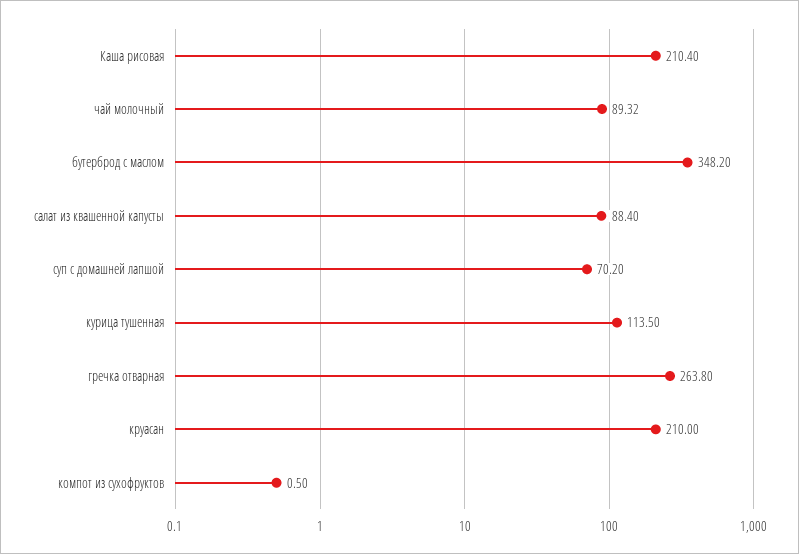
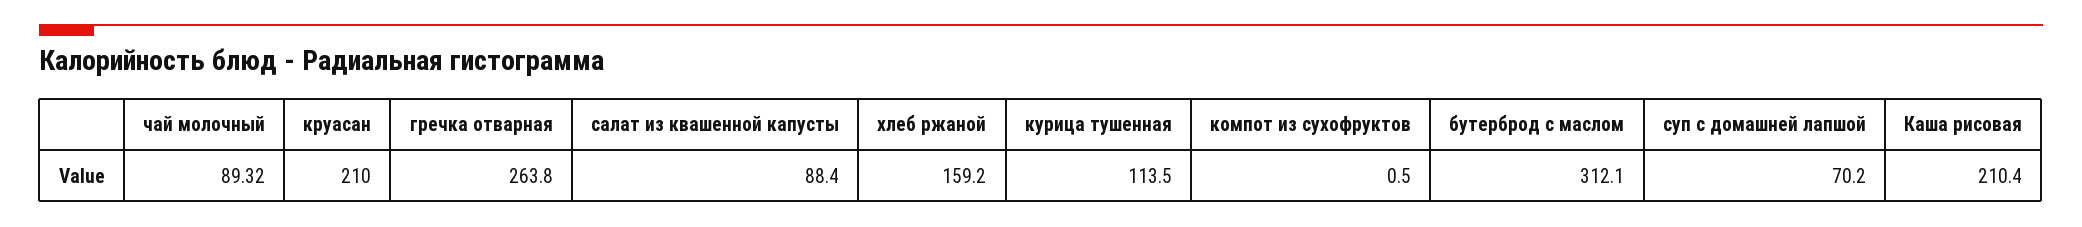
бутерброд с маслом: 348.2 -> 312.1
хлеб ржаной: none -> 159.2

